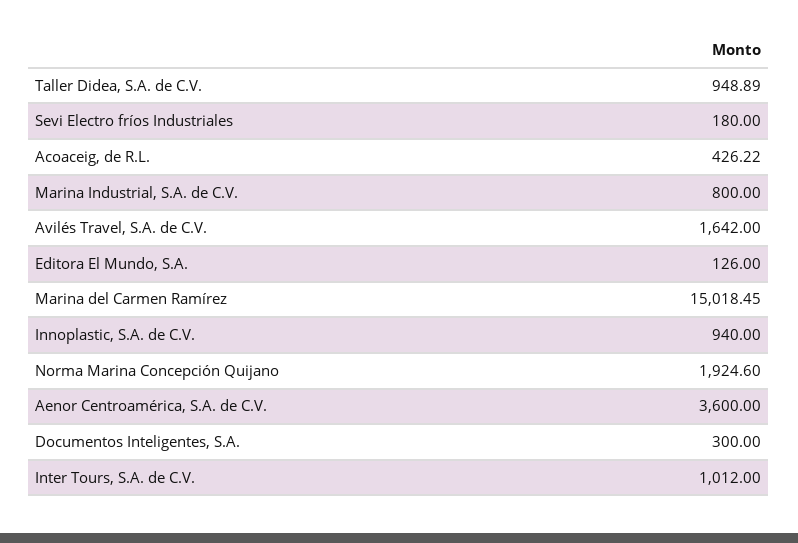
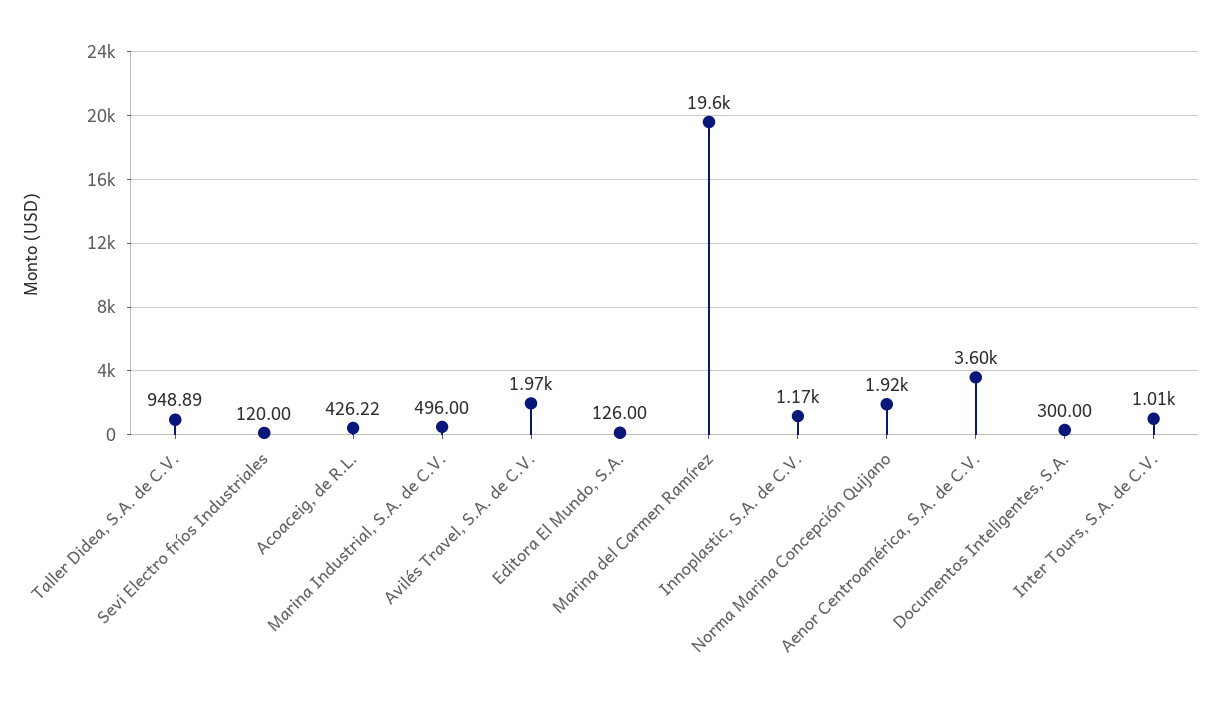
Sevi Electro fríos Industriales: 180 -> 120
Marina Industrial, S.A. de C.V.: 800 -> 496
Avilés Travel, S.A. de C.V.: 1642 -> 1970
Marina del Carmen Ramírez: 15018.45 -> 19600
Innoplastic, S.A. de C.V.: 940 -> 1170

